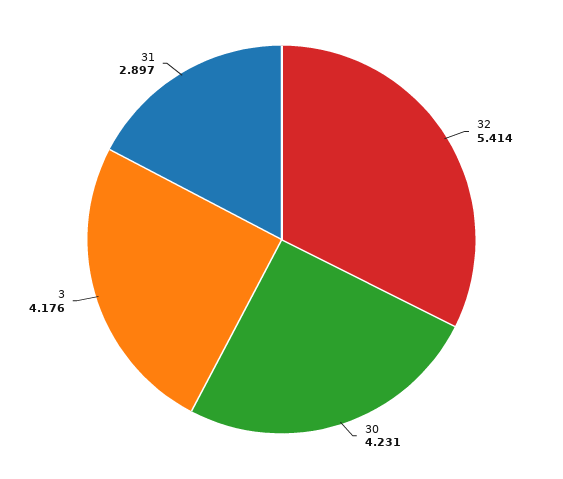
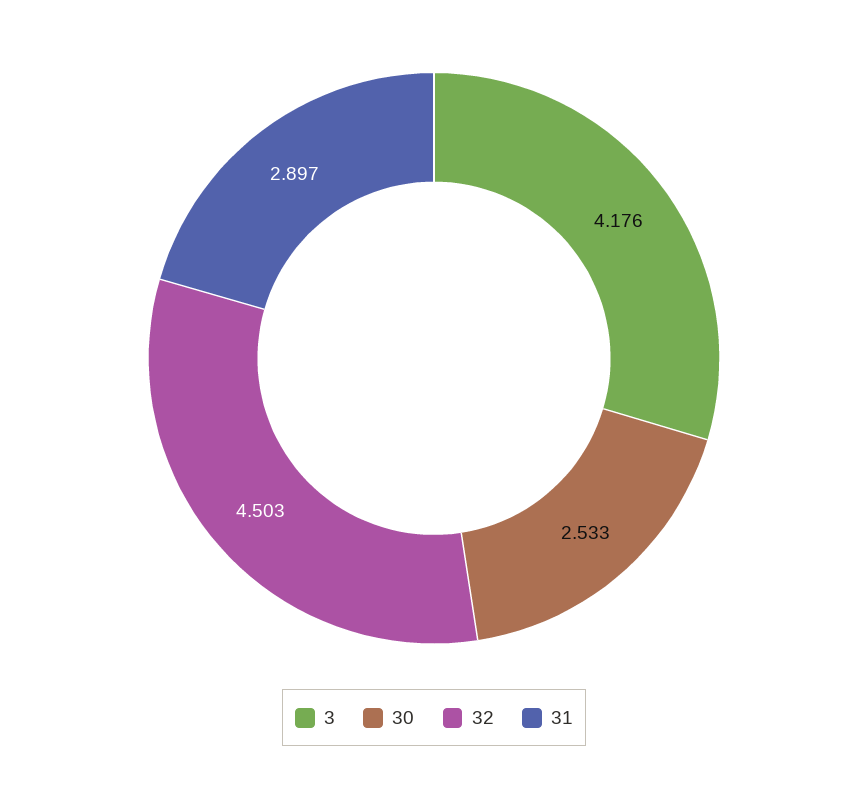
32: 5.414 -> 4.503
30: 4.231 -> 2.533

